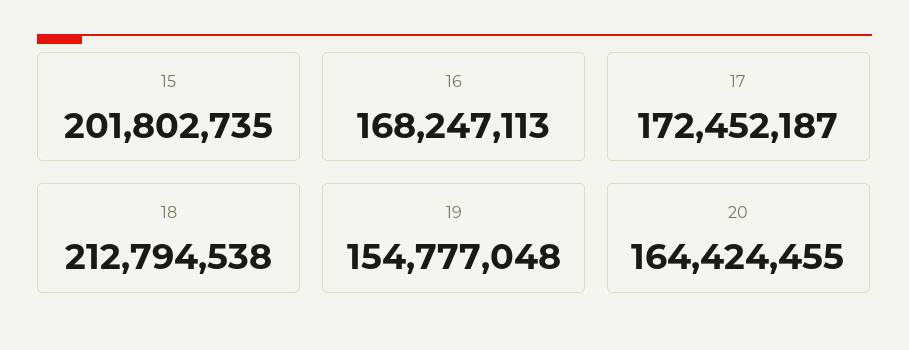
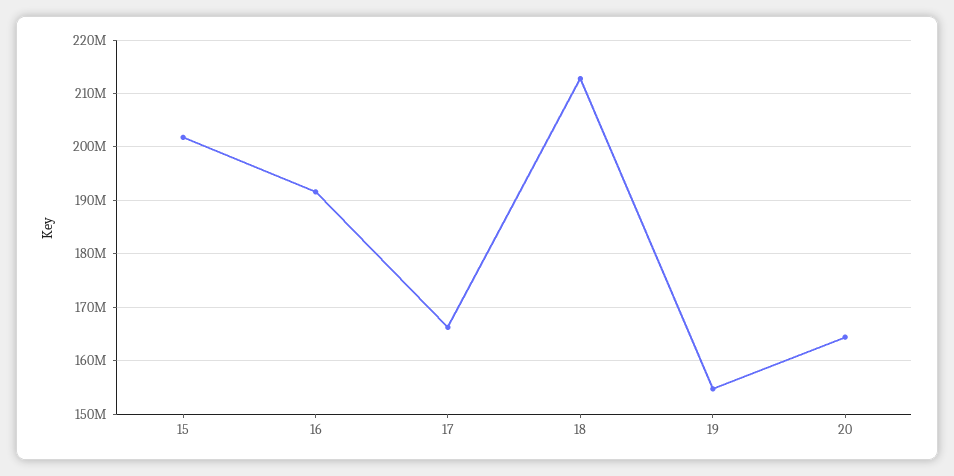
16: 168247113 -> 192000000
17: 172452187 -> 166000000

